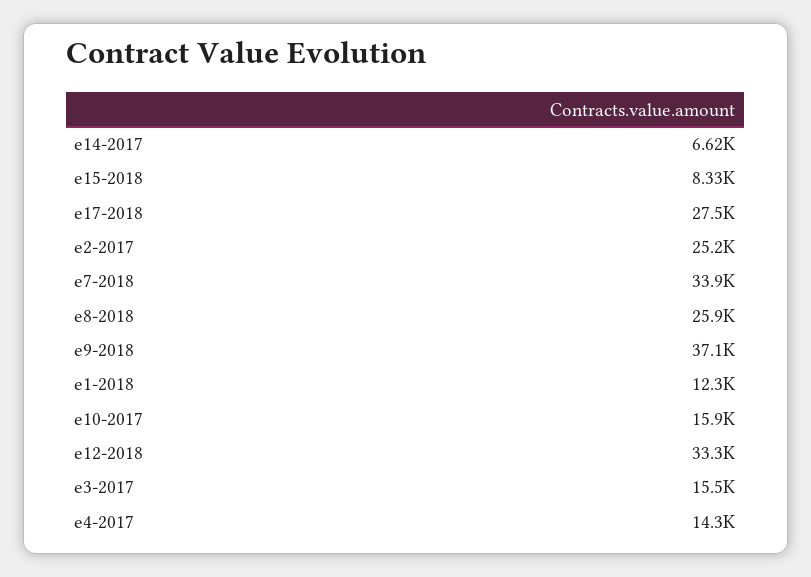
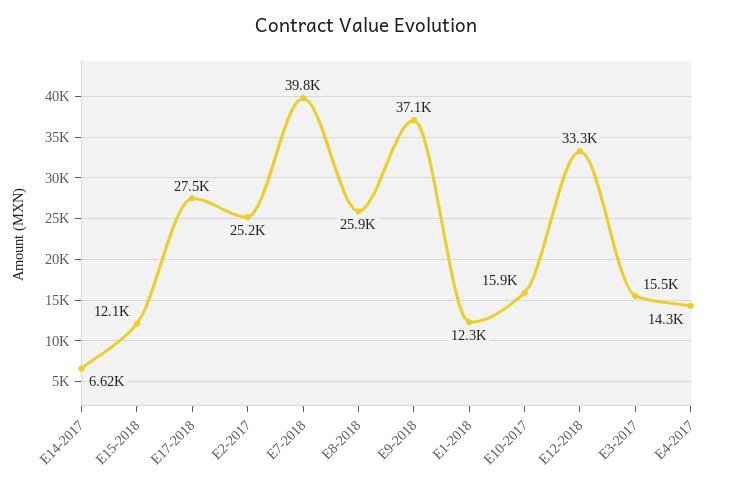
e15-2018: 8330 -> 12100
e7-2018: 33900 -> 39800

